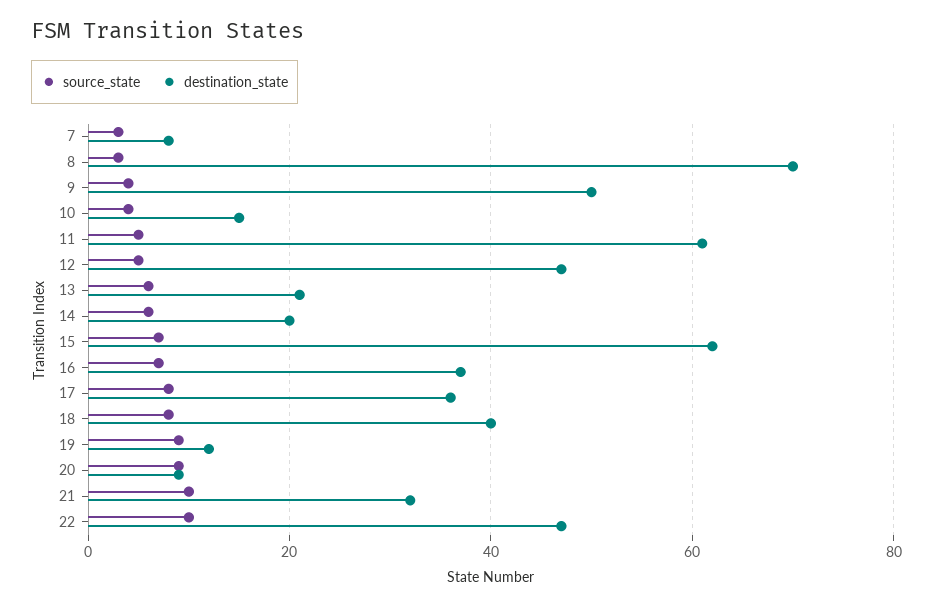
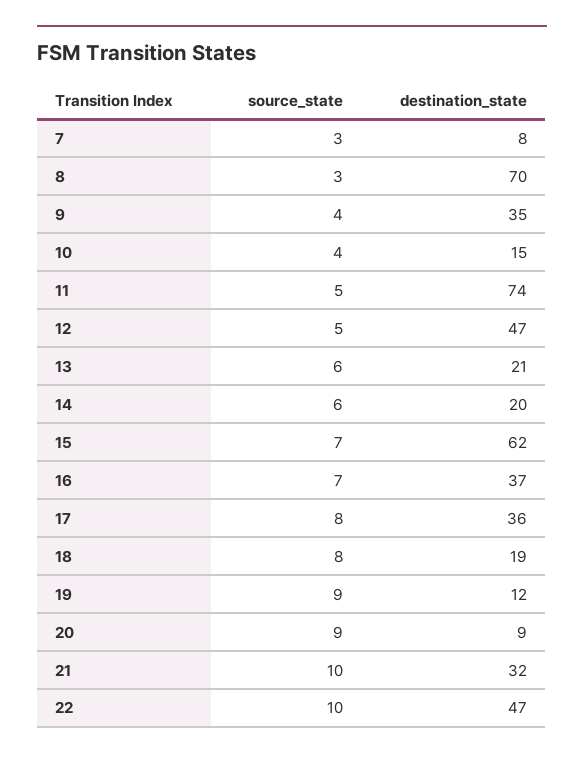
destination_state, 9: 50 -> 35
destination_state, 11: 60 -> 74
destination_state, 18: 40 -> 19

